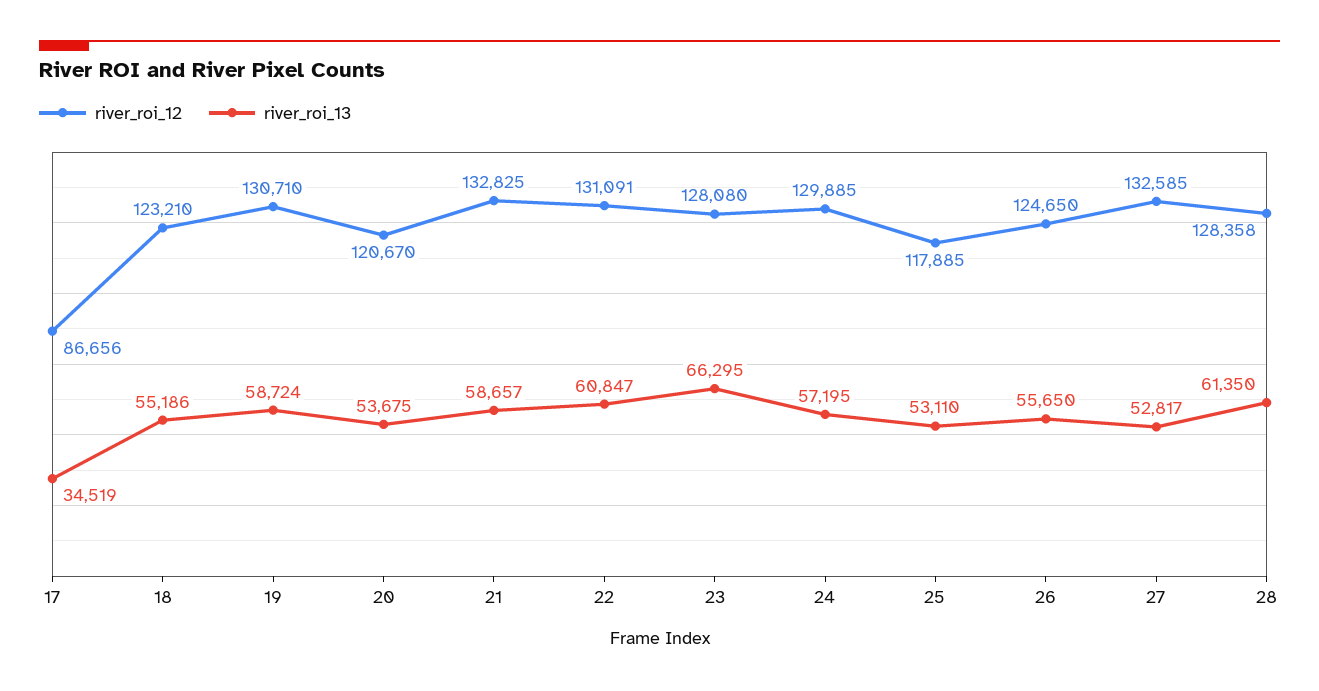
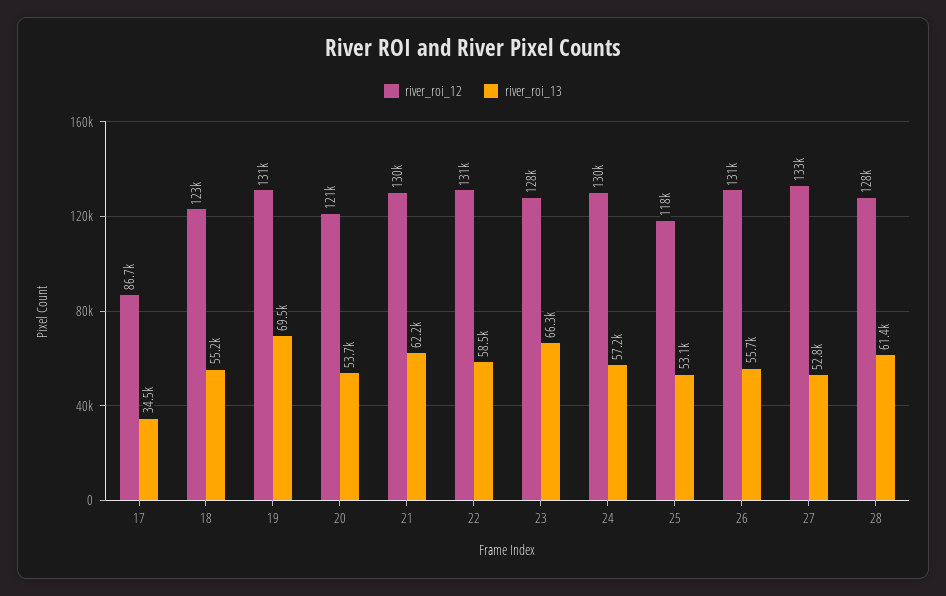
river_roi_13, 19: 58724 -> 69500
river_roi_12, 21: 132825 -> 130000
river_roi_13, 21: 58657 -> 62200
river_roi_13, 22: 60847 -> 58500
river_roi_12, 26: 124650 -> 131000

